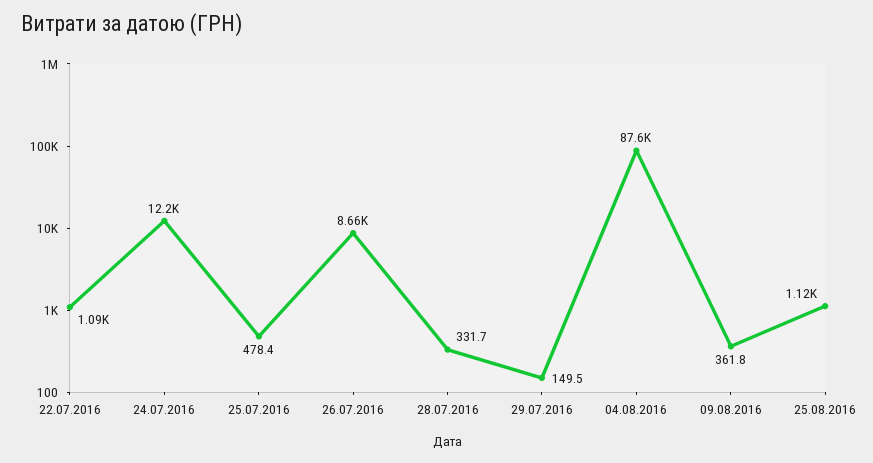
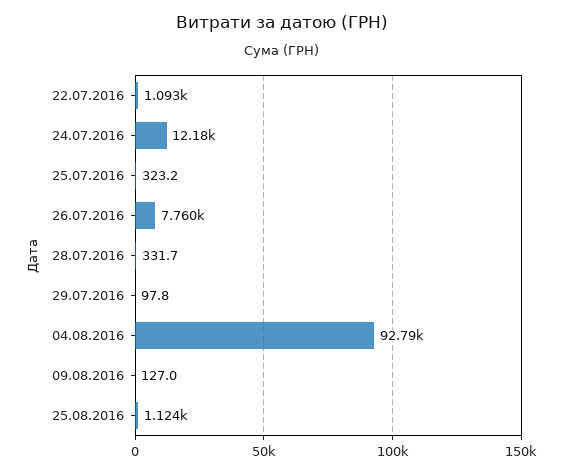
25.07.2016: 478.4 -> 323.2
26.07.2016: 8660 -> 7760
29.07.2016: 149.5 -> 97.8
04.08.2016: 87600 -> 92790
09.08.2016: 361.8 -> 127

